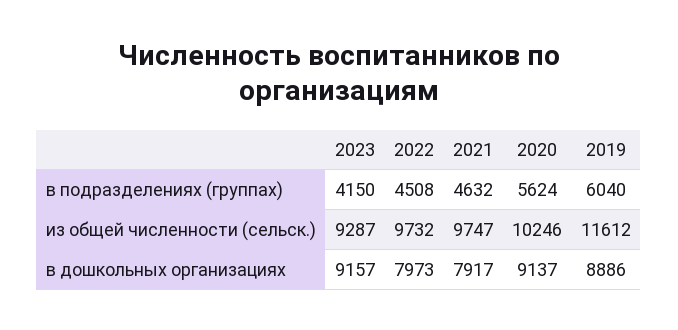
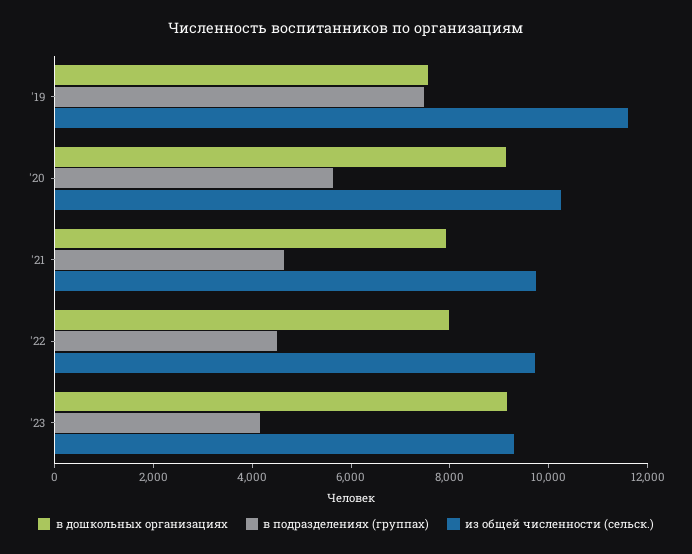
в подразделениях (группах), 2019: 6040 -> 7500
в дошкольных организациях, 2019: 8886 -> 7500

